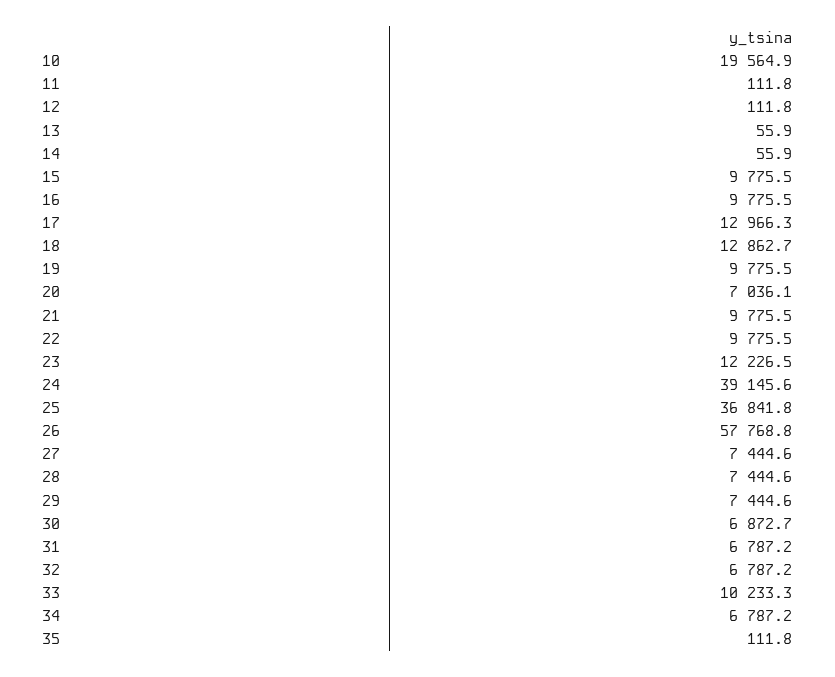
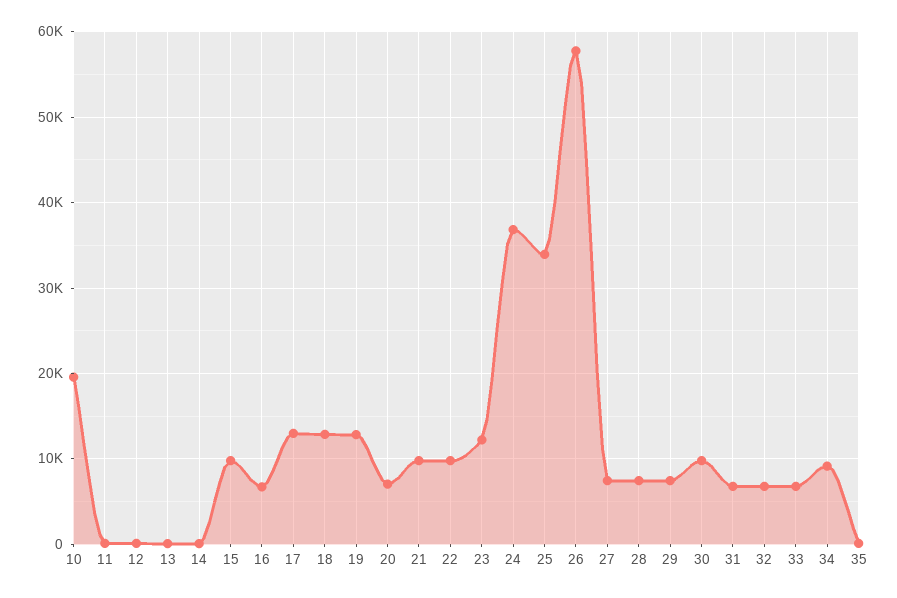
16: 9775.5 -> 7000
19: 9775.5 -> 13000
24: 39145.6 -> 37000
25: 36841.8 -> 34000
30: 6872.7 -> 10000
33: 10233.3 -> 7000
34: 6787.2 -> 9000

